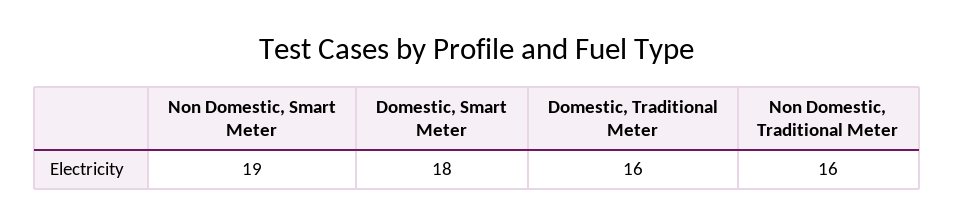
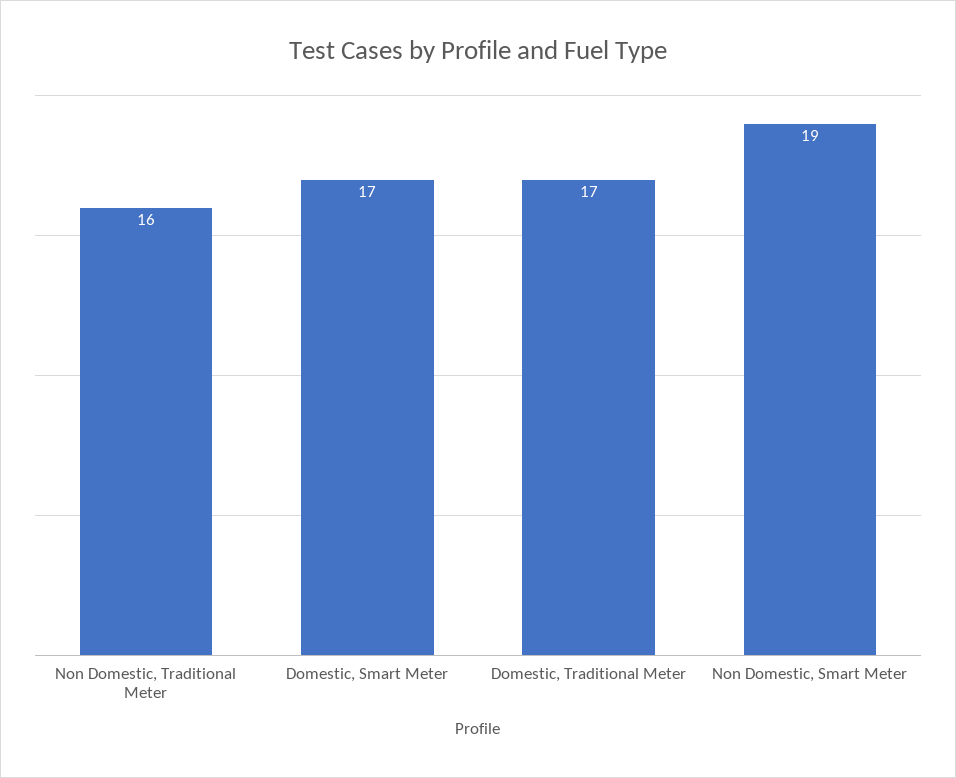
Domestic, Smart Meter: 18 -> 17
Domestic, Traditional Meter: 16 -> 17

